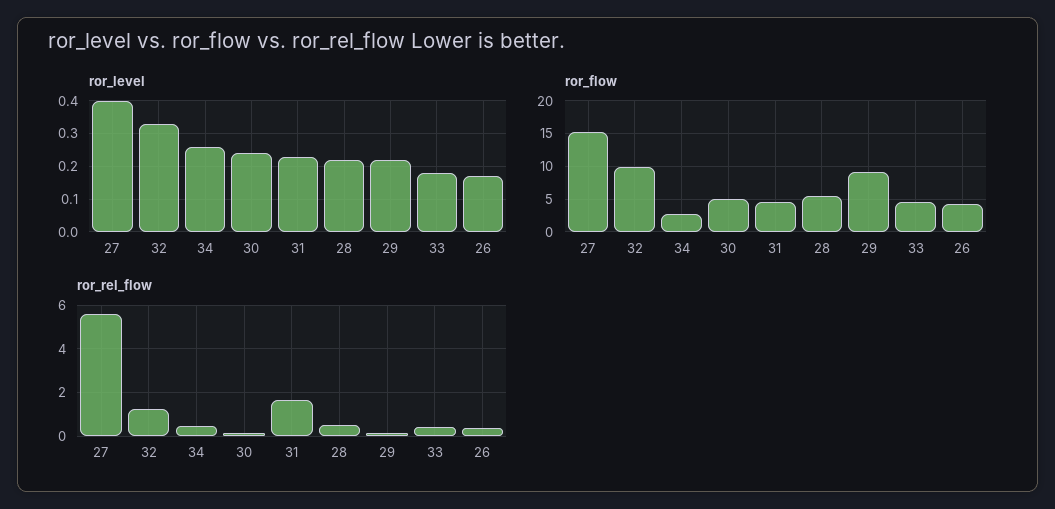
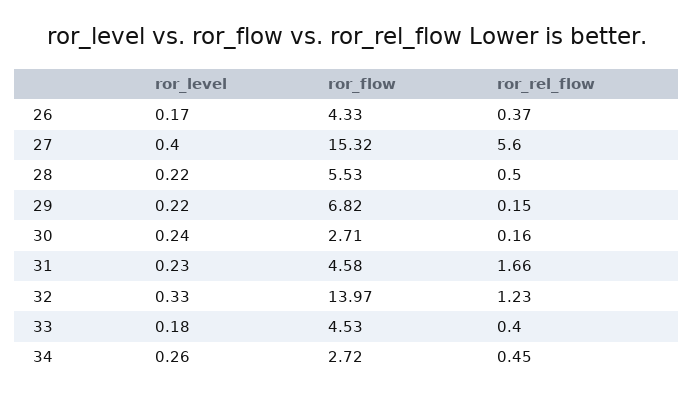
ror_flow, 32: 10 -> 13.97
ror_flow, 30: 5 -> 2.71
ror_flow, 29: 9 -> 6.82

